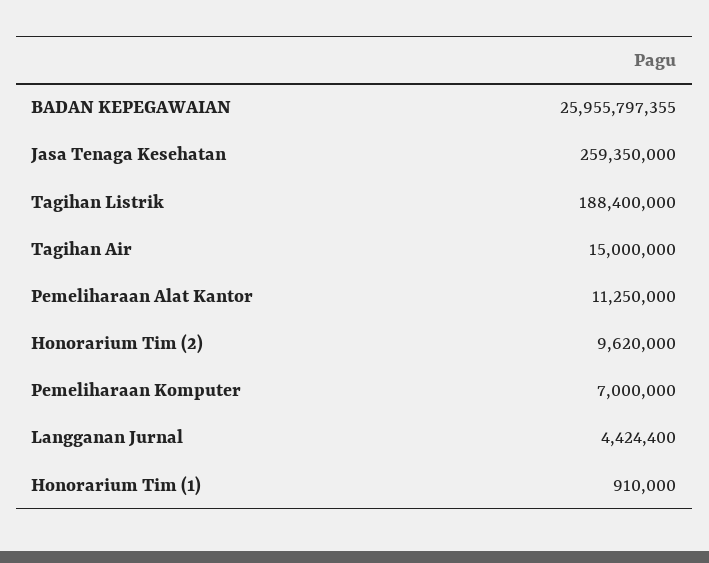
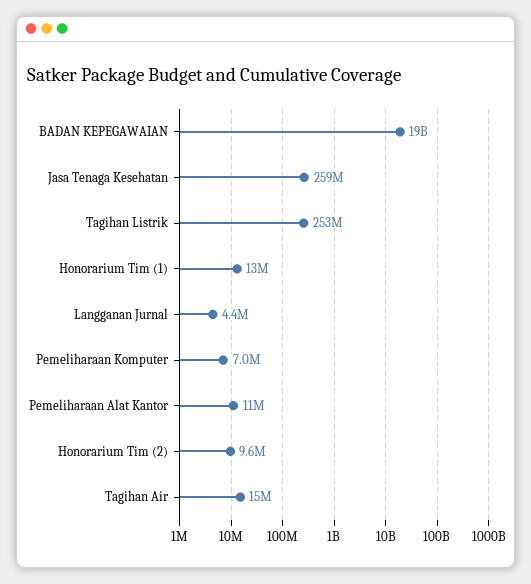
BADAN KEPEGAWAIAN: 25955797355 -> 19000000000
Tagihan Listrik: 188400000 -> 253000000
Honorarium Tim (1): 910000 -> 13000000

